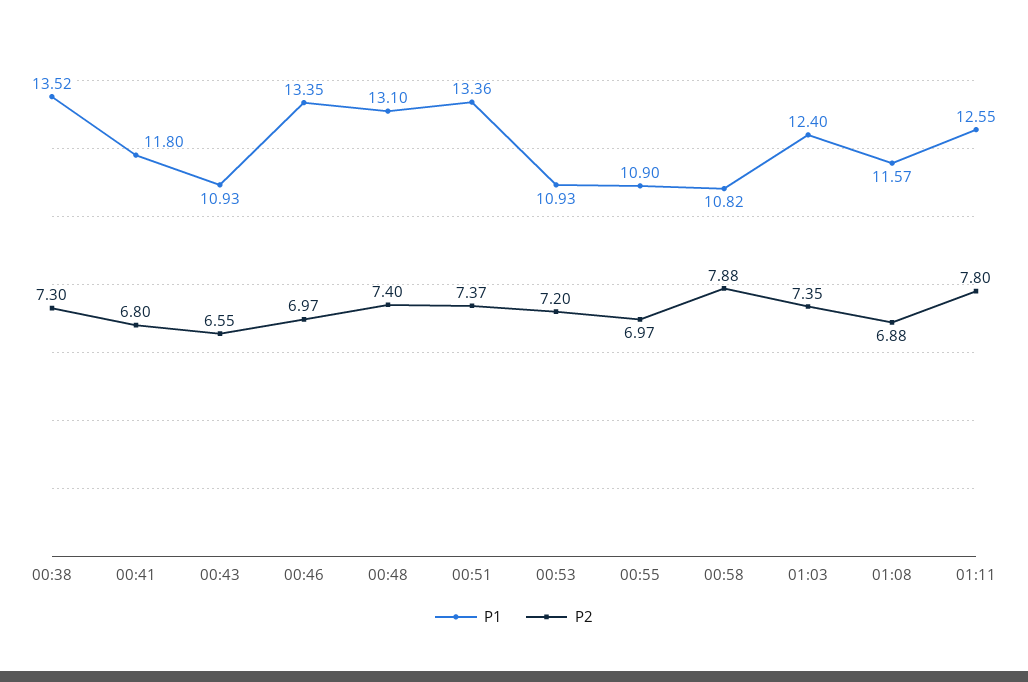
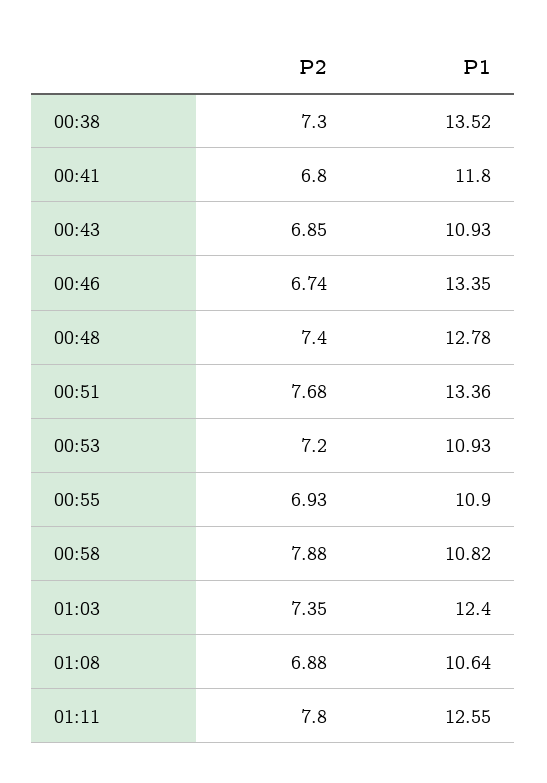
P2, 00:43: 6.55 -> 6.85
P2, 00:46: 6.97 -> 6.74
P1, 00:48: 13.1 -> 12.78
P2, 00:51: 7.37 -> 7.68
P2, 00:55: 6.97 -> 6.93
P1, 01:08: 11.57 -> 10.64

